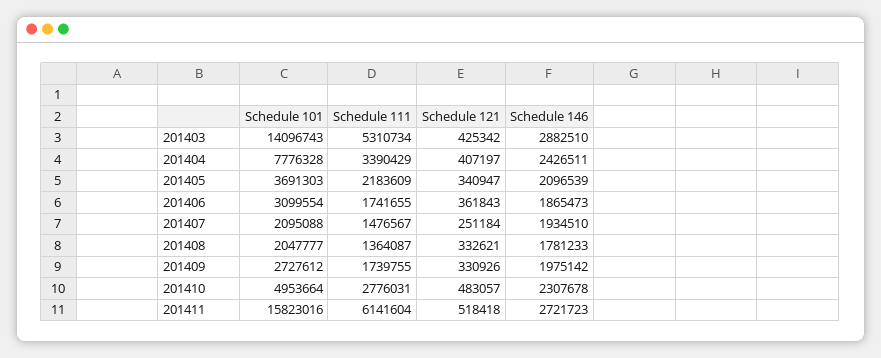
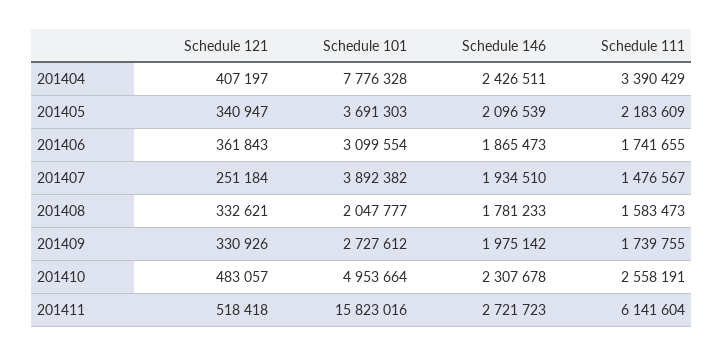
Schedule 101, 201403: 14096743 -> none
Schedule 111, 201403: 5310734 -> none
Schedule 121, 201403: 425342 -> none
Schedule 146, 201403: 2882510 -> none
Schedule 101, 201407: 2095088 -> 3892382
Schedule 111, 201408: 1364087 -> 1583473
Schedule 111, 201410: 2776031 -> 2558191

